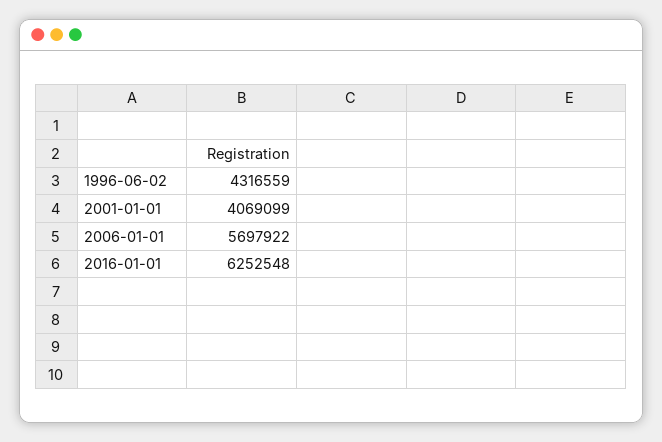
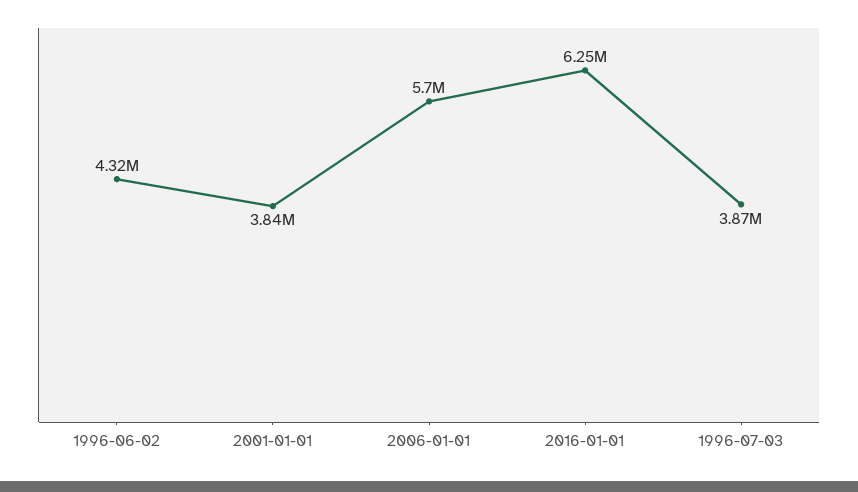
2001-01-01: 4069099 -> 3840000
1996-07-03: none -> 3870000

